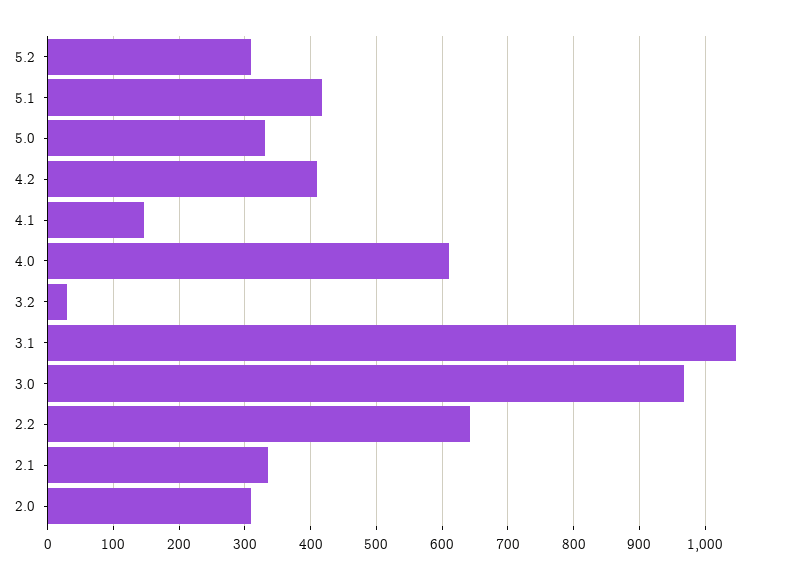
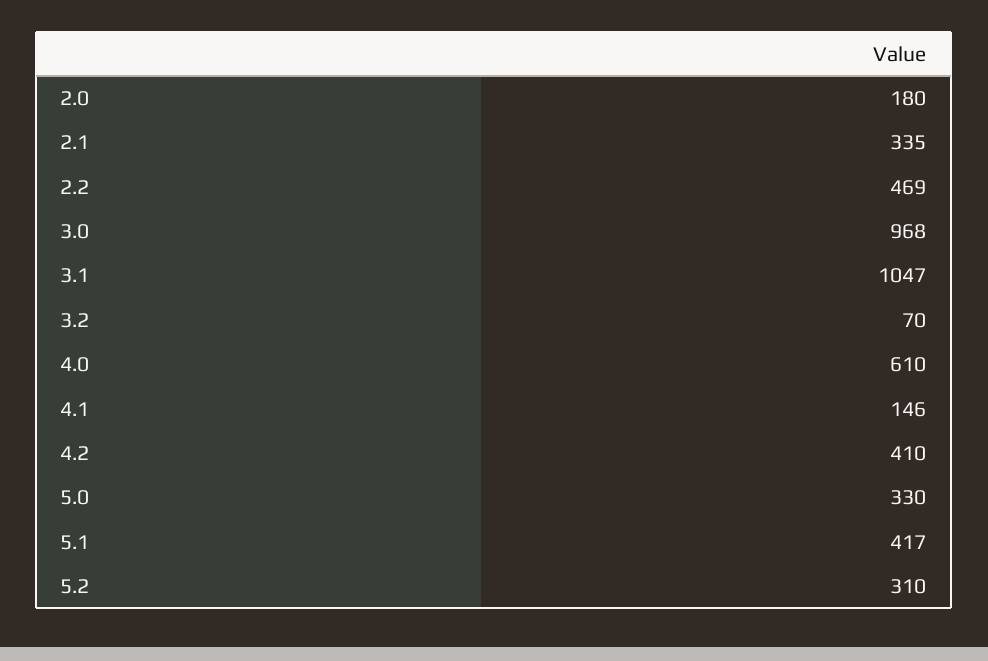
3.2: 30 -> 70
2.2: 640 -> 469
2.0: 310 -> 180

